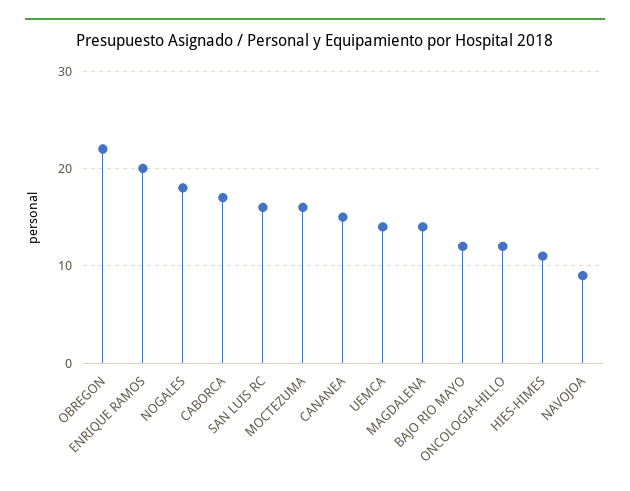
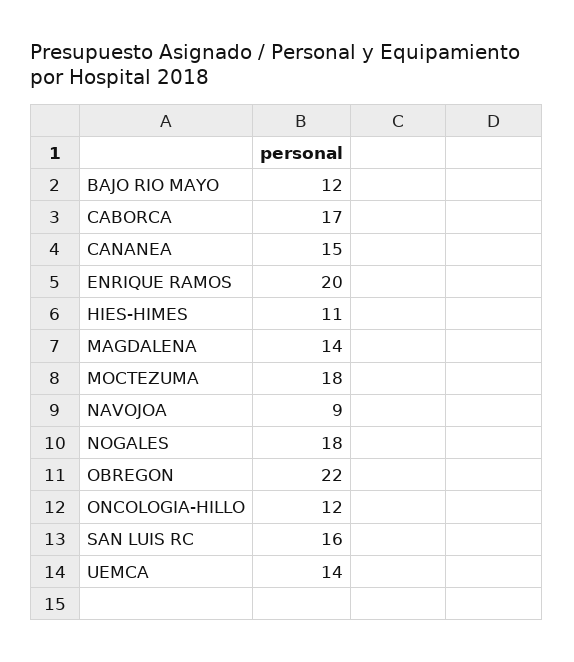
MOCTEZUMA: 16 -> 18

